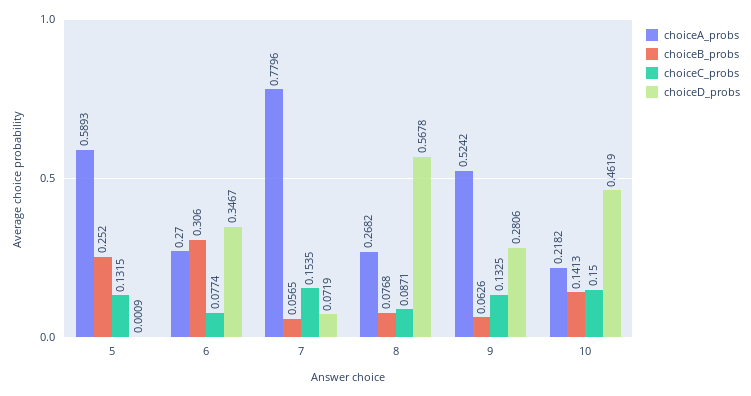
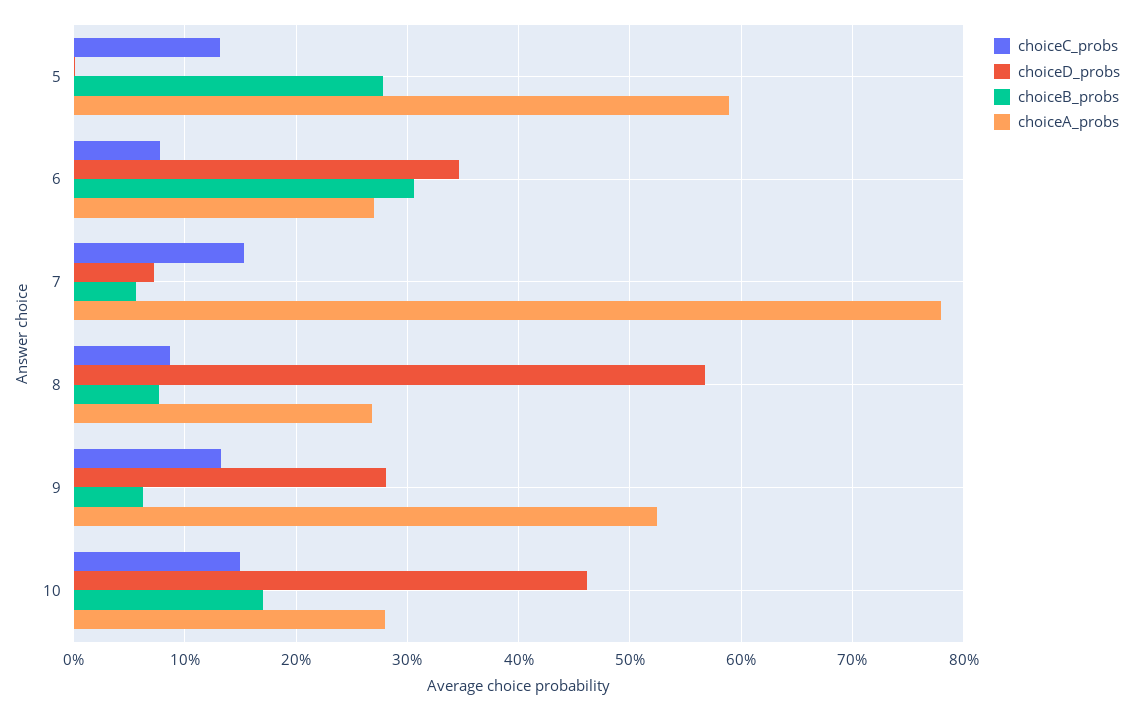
choiceB_probs, 5: 0.252 -> 0.28
choiceA_probs, 10: 0.2182 -> 0.28
choiceB_probs, 10: 0.1413 -> 0.17

